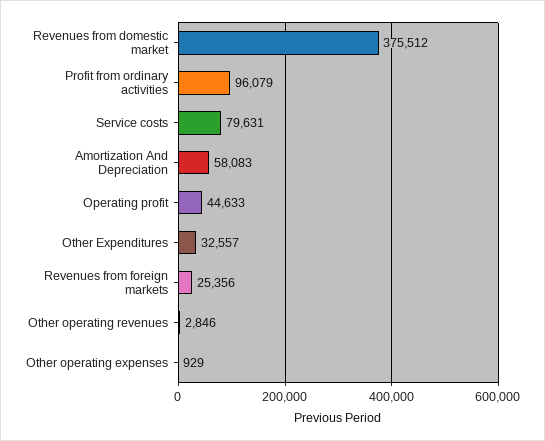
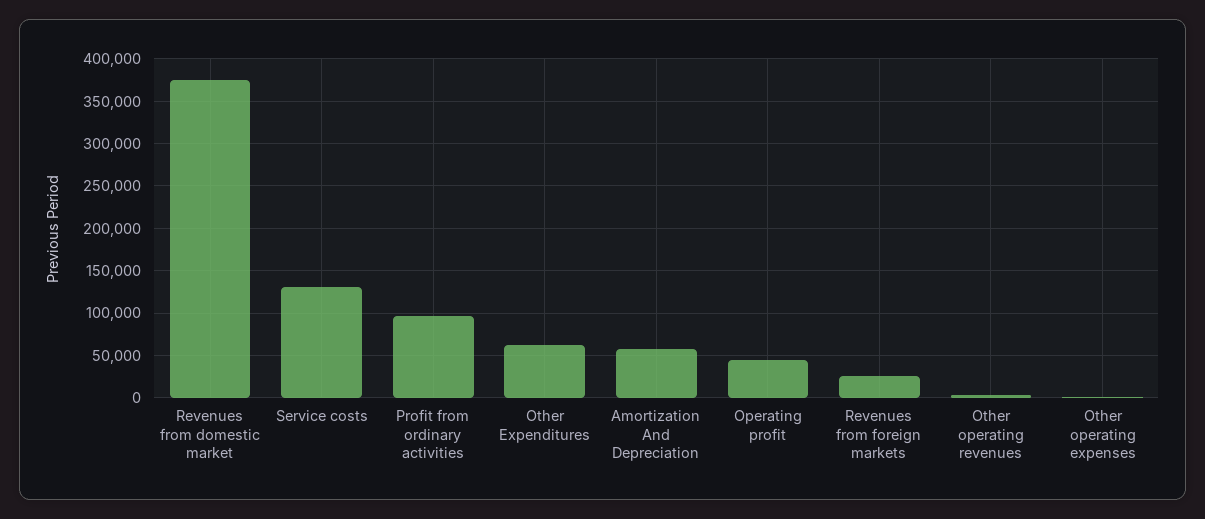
Service costs: 79631 -> 130000
Other Expenditures: 32557 -> 60000

